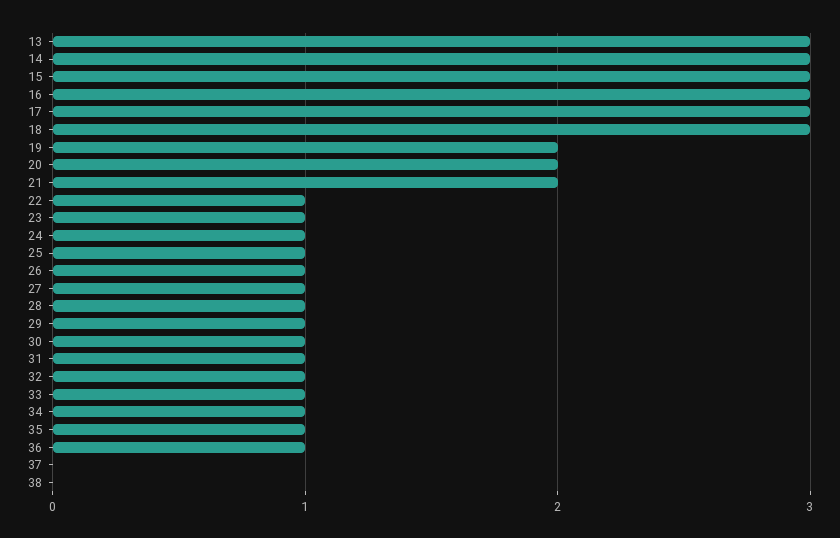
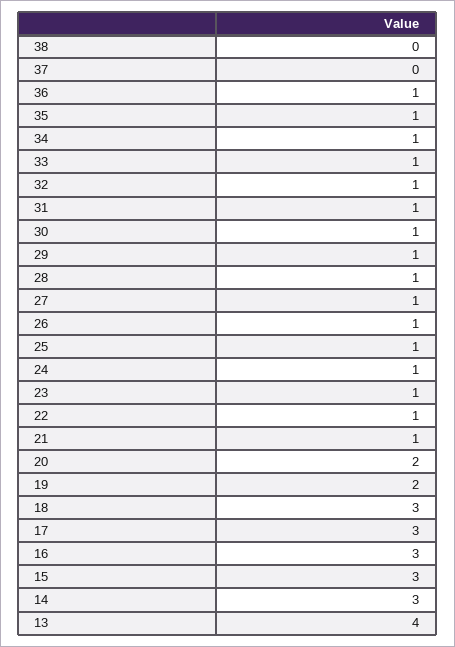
13: 3 -> 4
21: 2 -> 1

